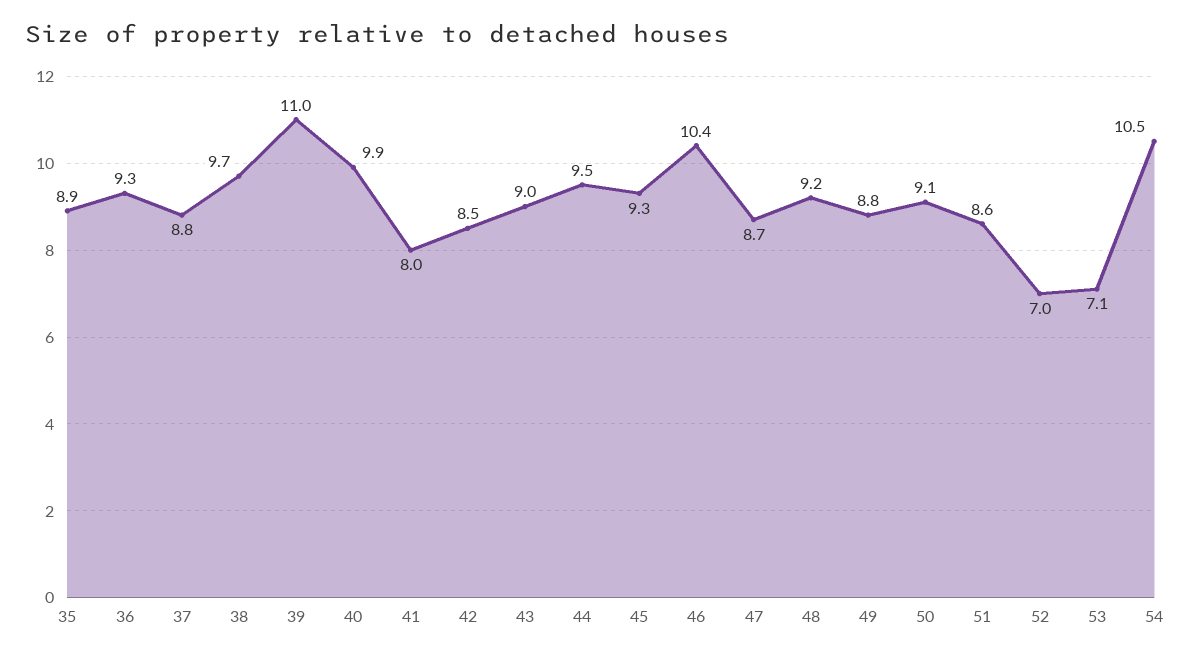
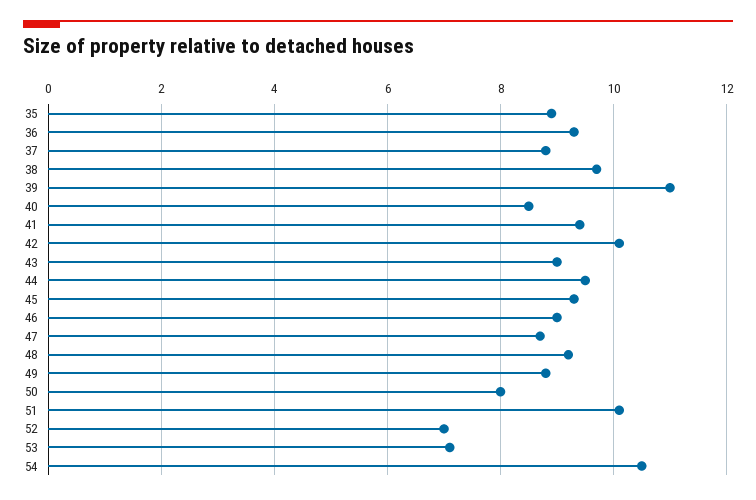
40: 9.9 -> 8.5
41: 8 -> 9.5
42: 8.5 -> 10
46: 10.4 -> 9
50: 9.1 -> 8
51: 8.6 -> 10

